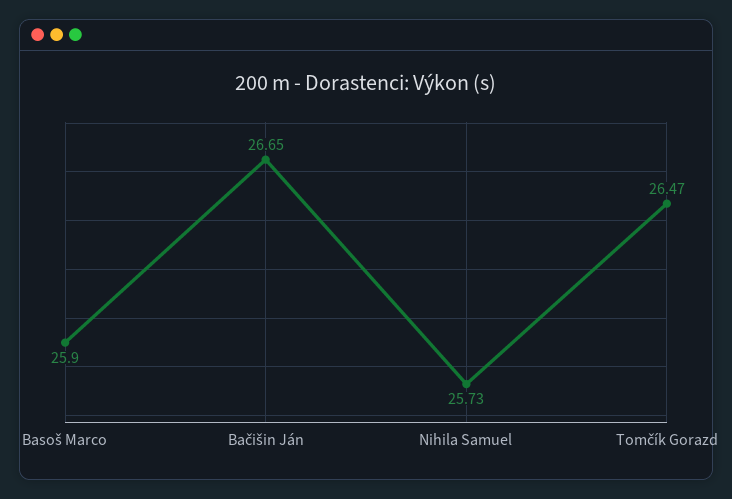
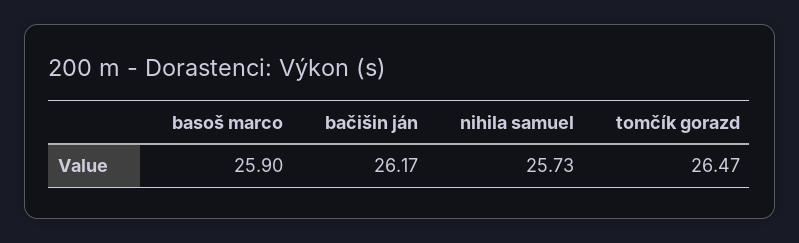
Bačišin Ján: 26.65 -> 26.17

